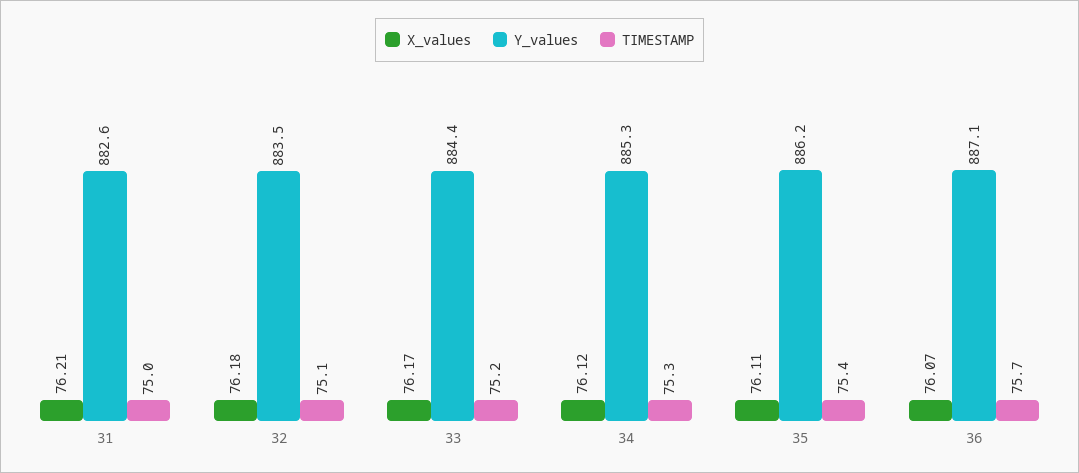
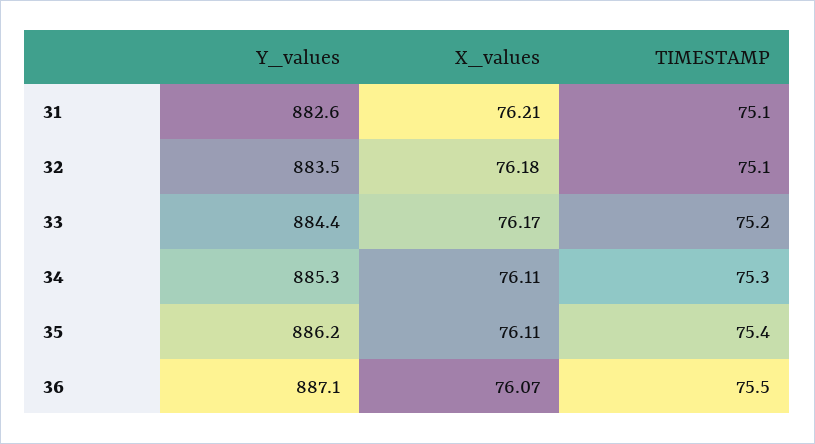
TIMESTAMP, 31: 75 -> 75.1
X_values, 34: 76.12 -> 76.11
TIMESTAMP, 36: 75.7 -> 75.5

